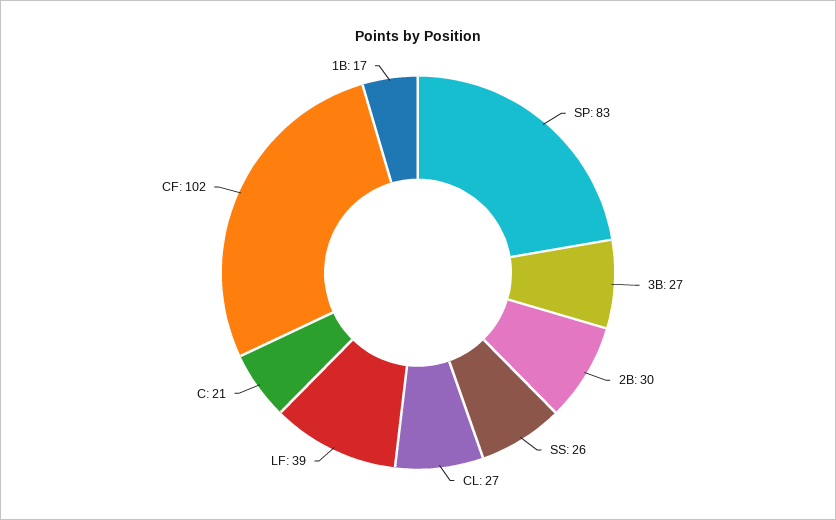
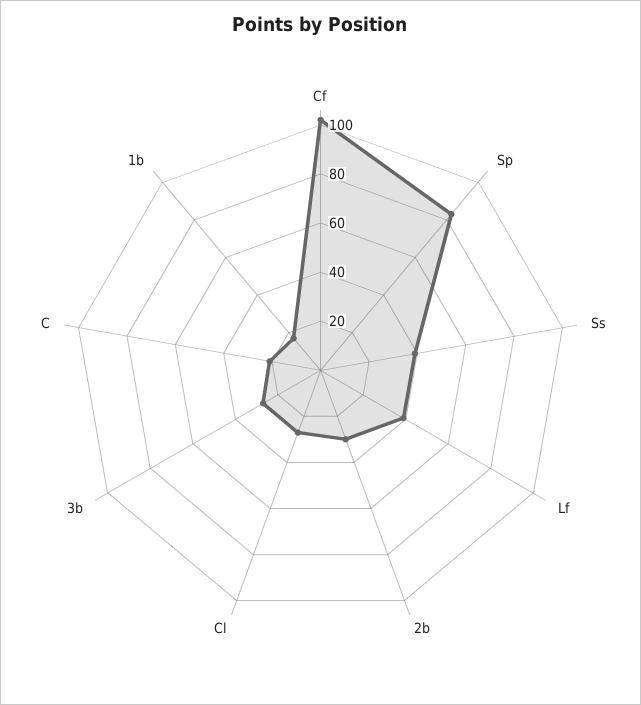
SS: 26 -> 40

